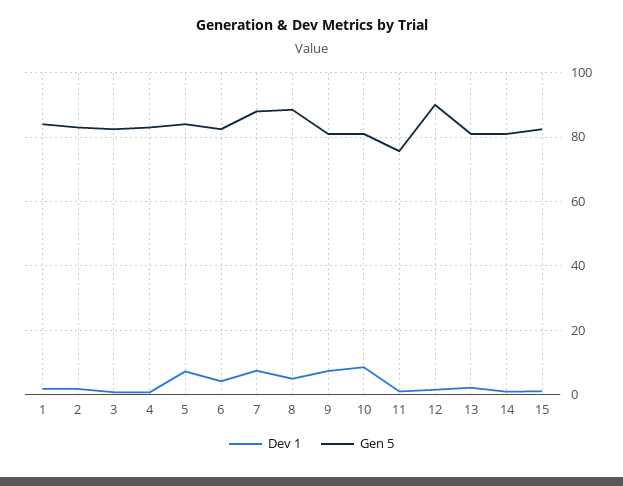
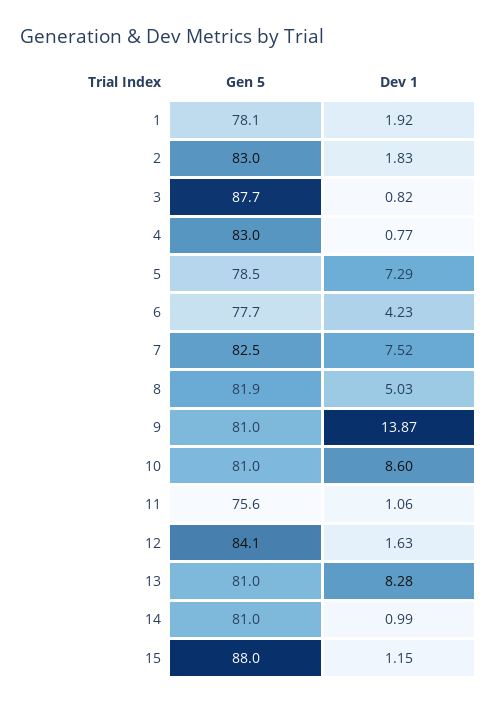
Gen 5, 1: 84 -> 78.1
Gen 5, 3: 82 -> 87.7
Gen 5, 5: 84 -> 78.5
Gen 5, 6: 82 -> 77.7
Gen 5, 7: 88 -> 82.5
Gen 5, 8: 88 -> 81.9
Dev 1, 9: 8 -> 13.87
Gen 5, 12: 90 -> 84.1
Dev 1, 13: 2 -> 8.28
Gen 5, 15: 82 -> 88

